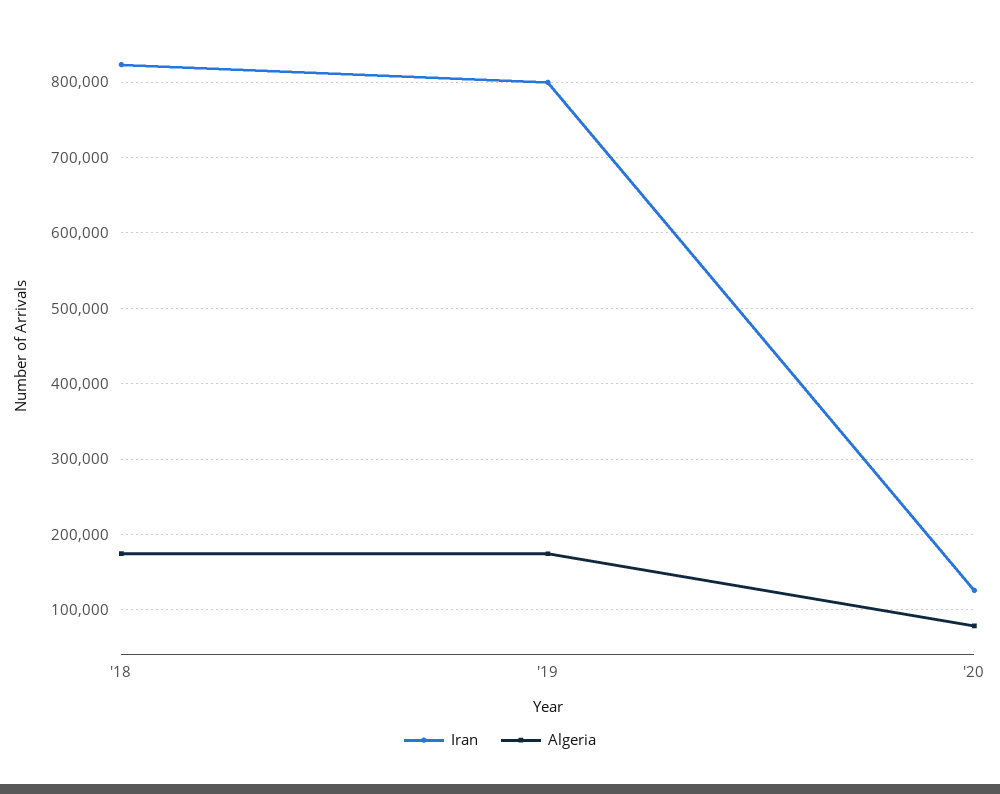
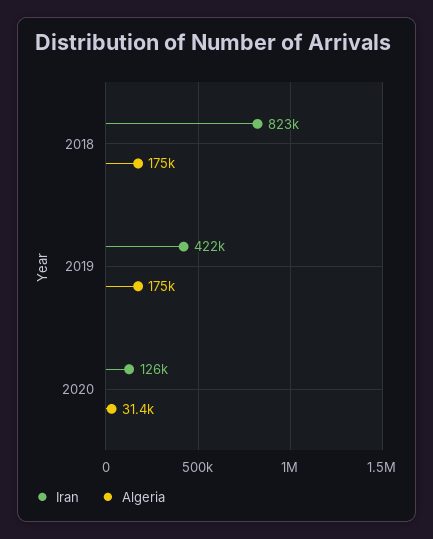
Iran, '19: 800000 -> 422000
Algeria, '20: 80000 -> 31400

